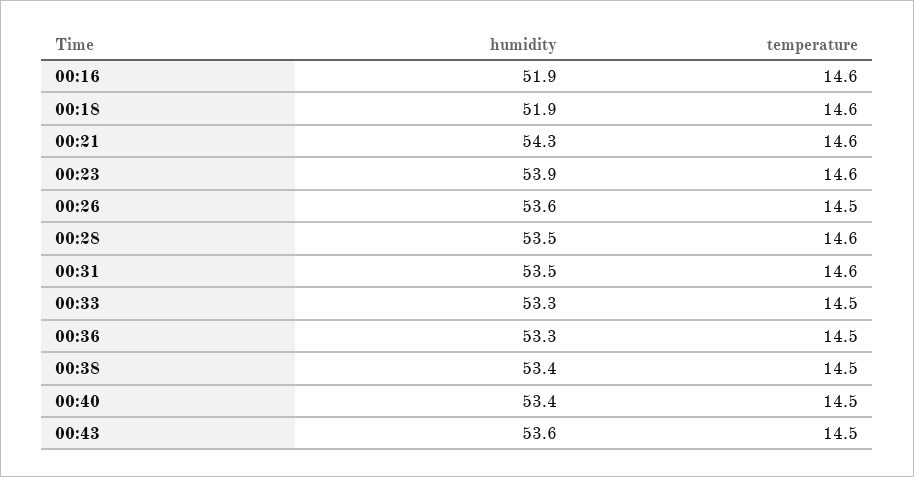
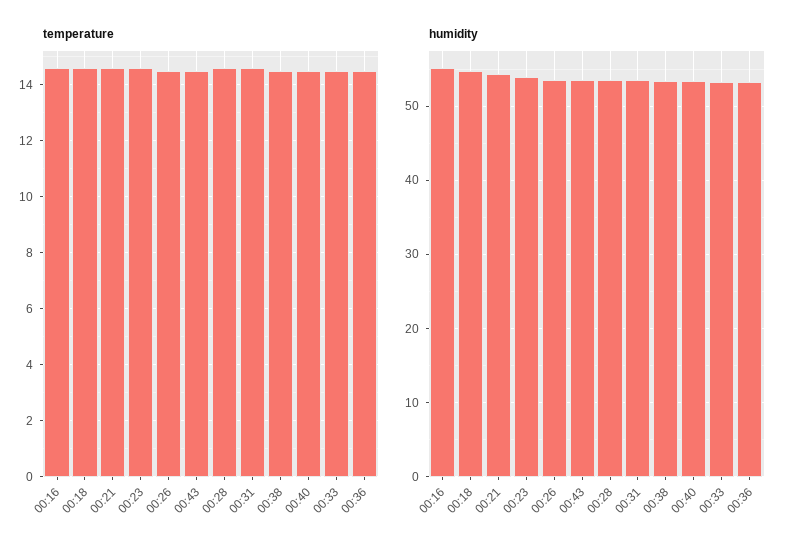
humidity, 00:16: 51.9 -> 55
humidity, 00:18: 51.9 -> 55

